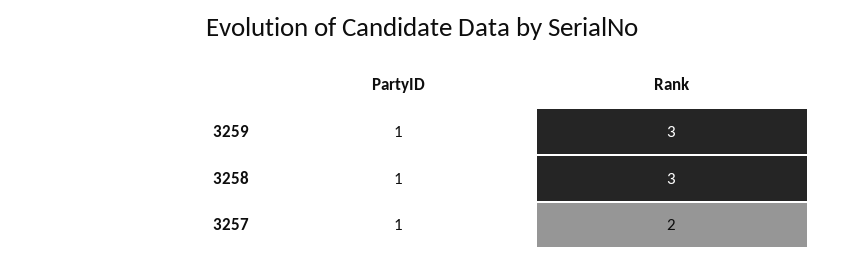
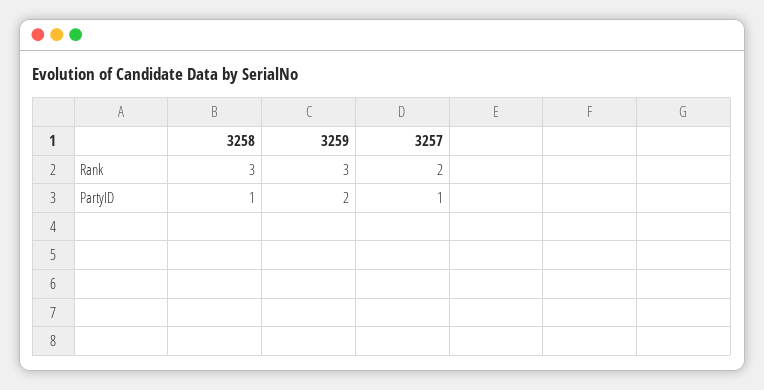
PartyID, 3259: 1 -> 2

